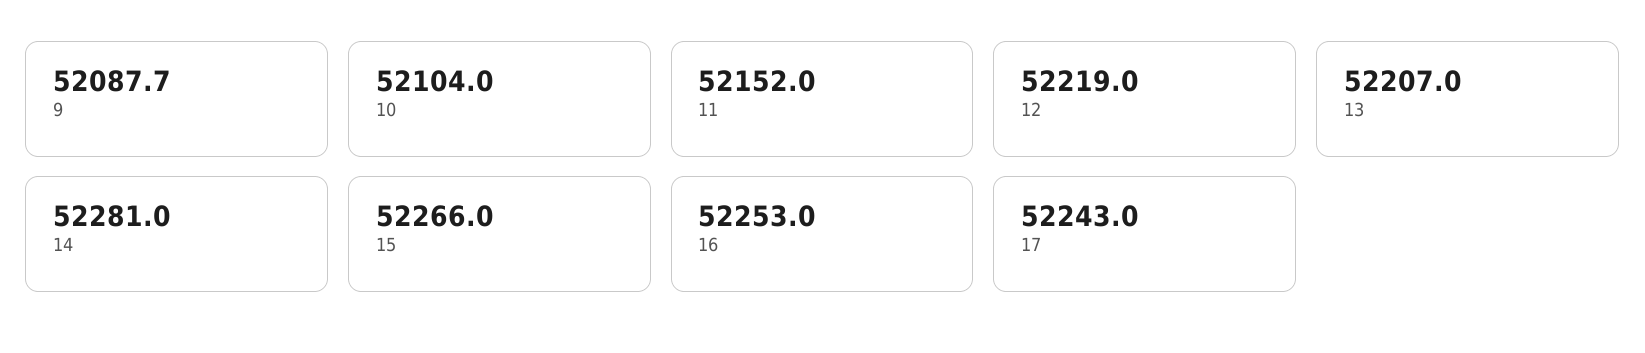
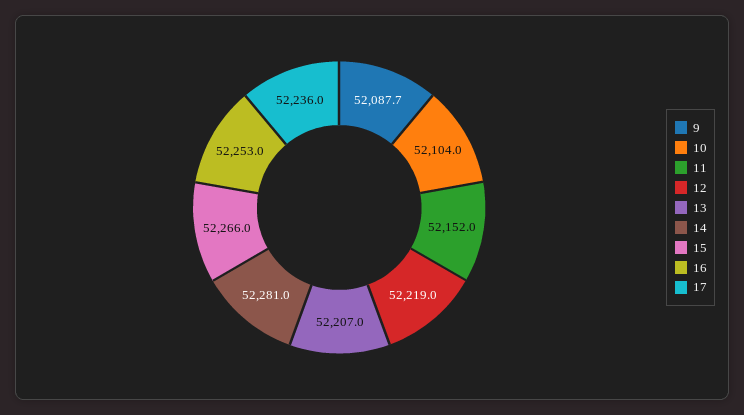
17: 52243 -> 52236

